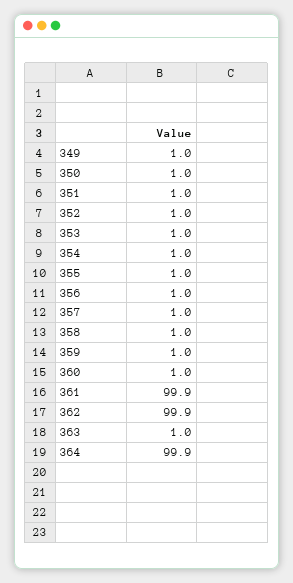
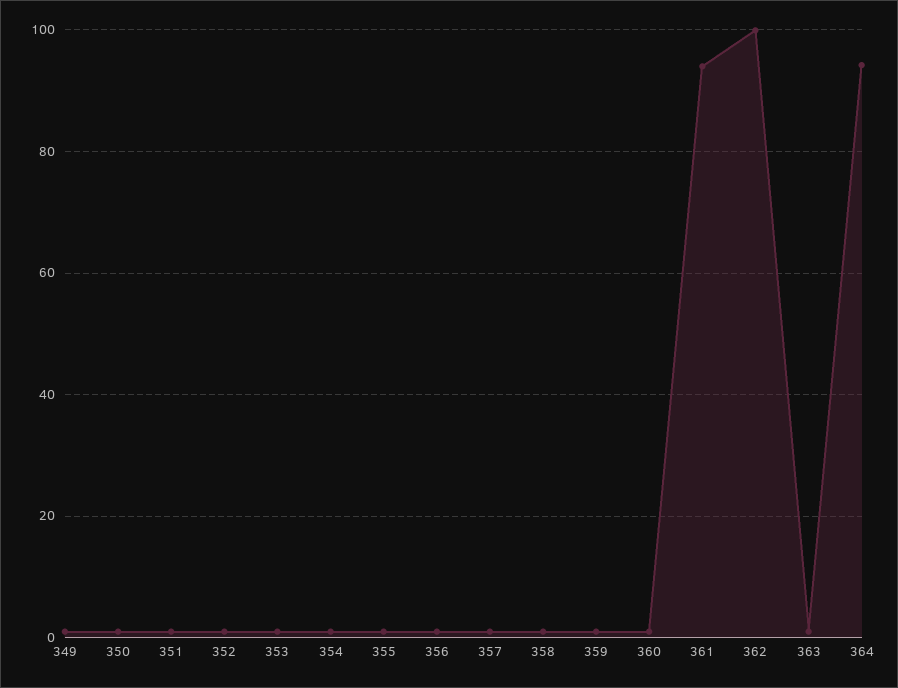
361: 99.9 -> 94
364: 99.9 -> 94

